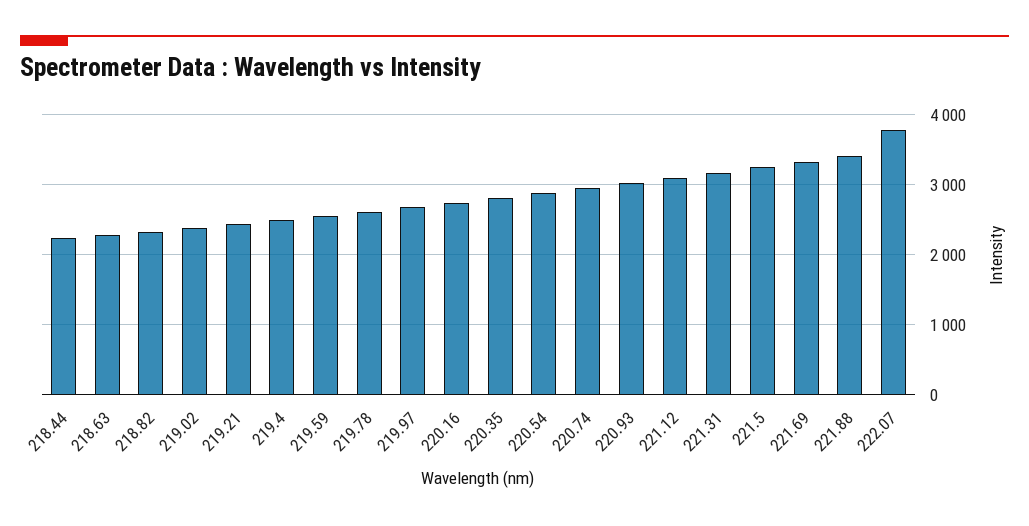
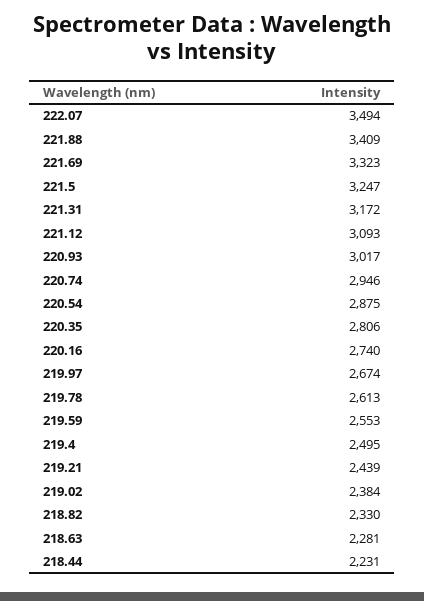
222.07: 3800 -> 3494

